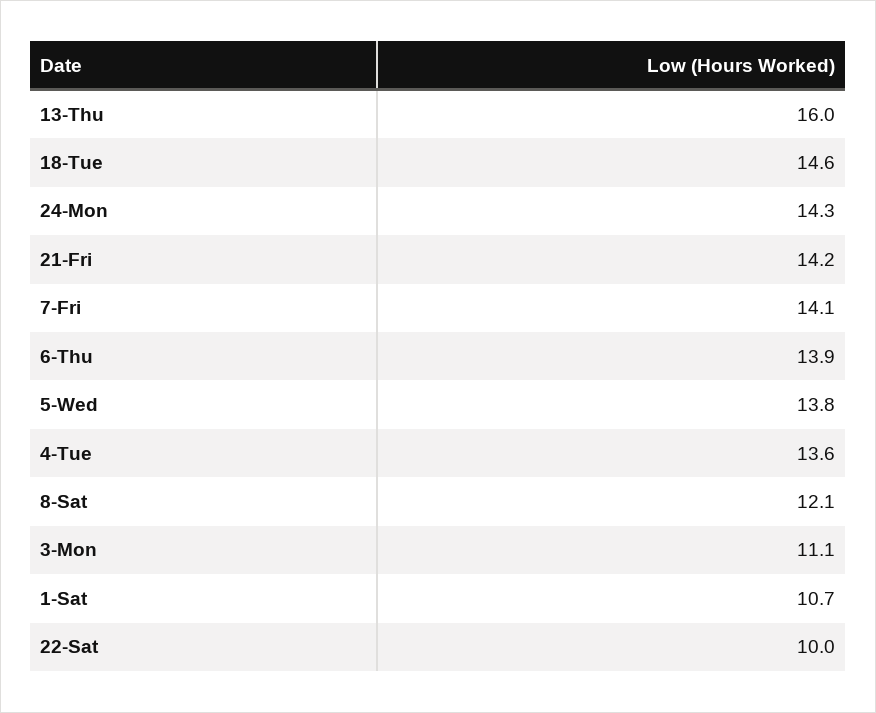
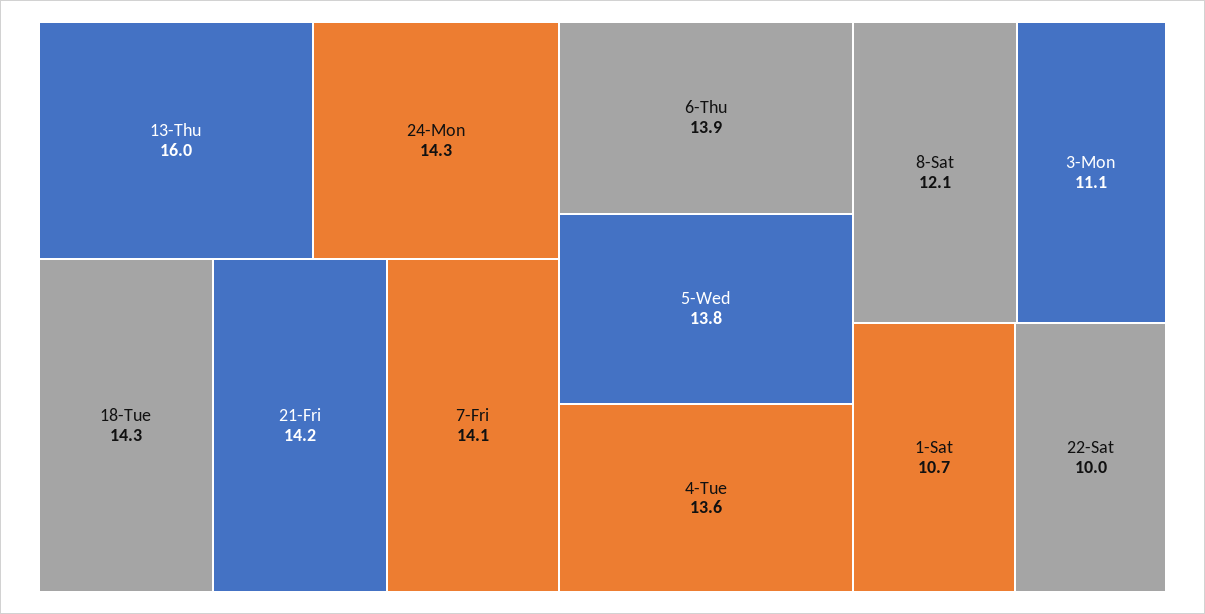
18-Tue: 14.6 -> 14.3

